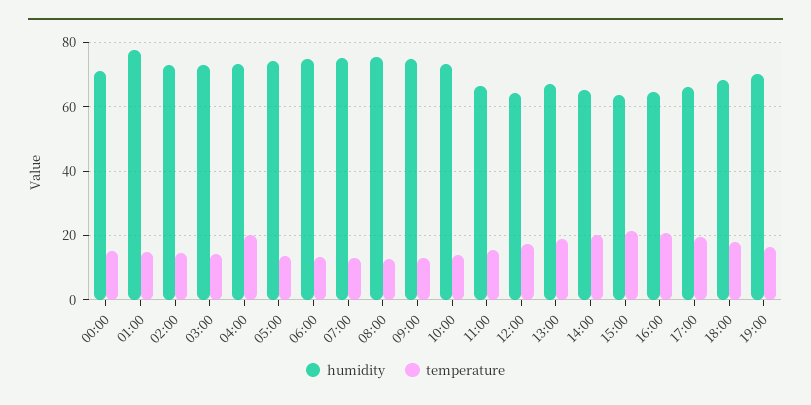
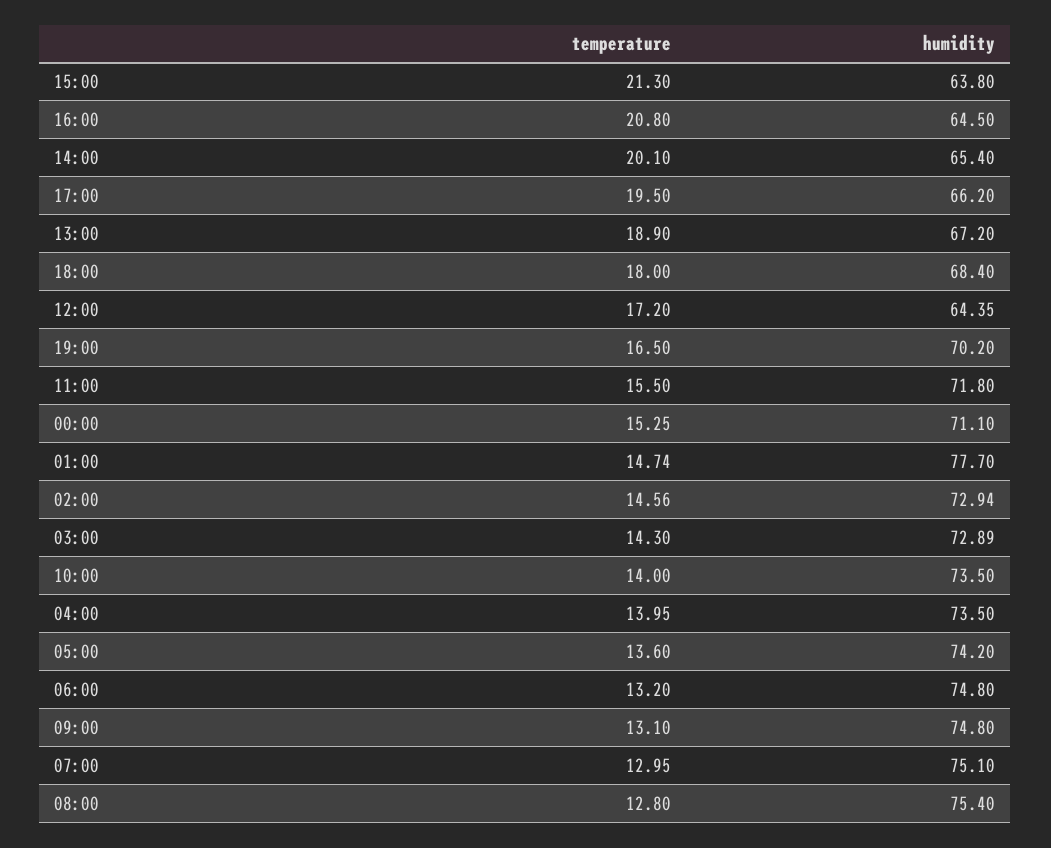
temperature, 04:00: 20 -> 13.95
humidity, 11:00: 66 -> 71.8

